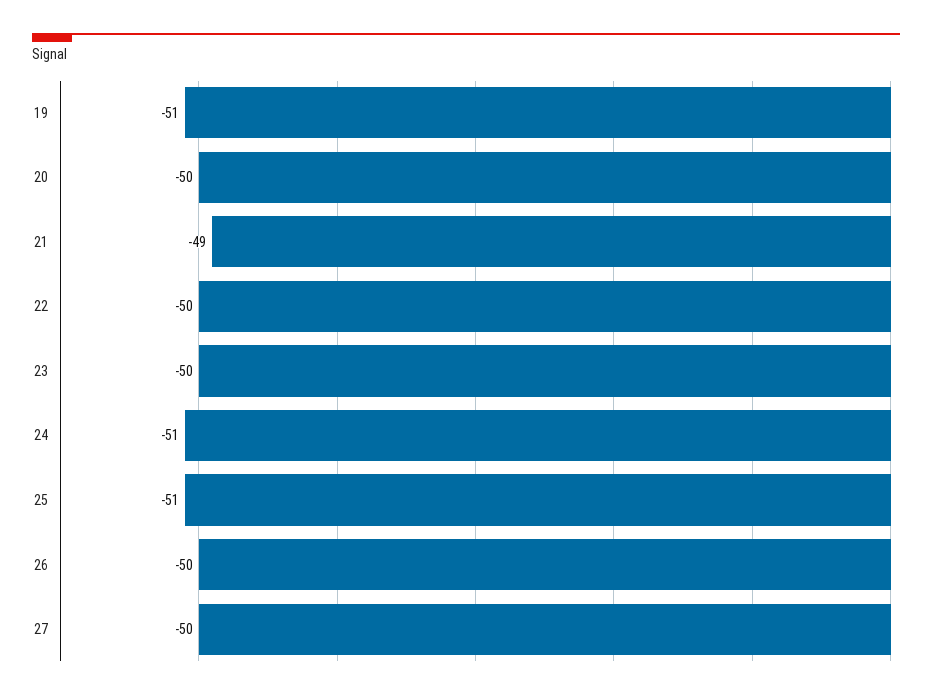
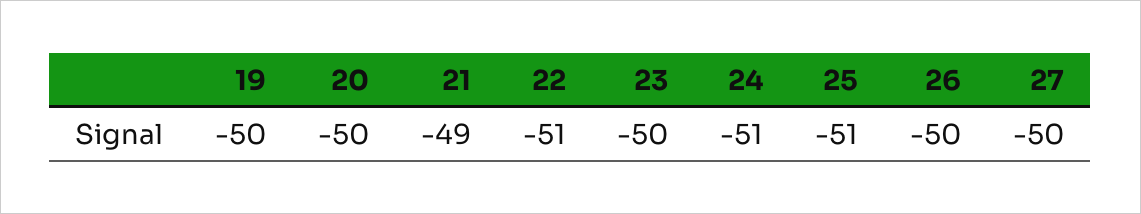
19: -51 -> -50
22: -50 -> -51

